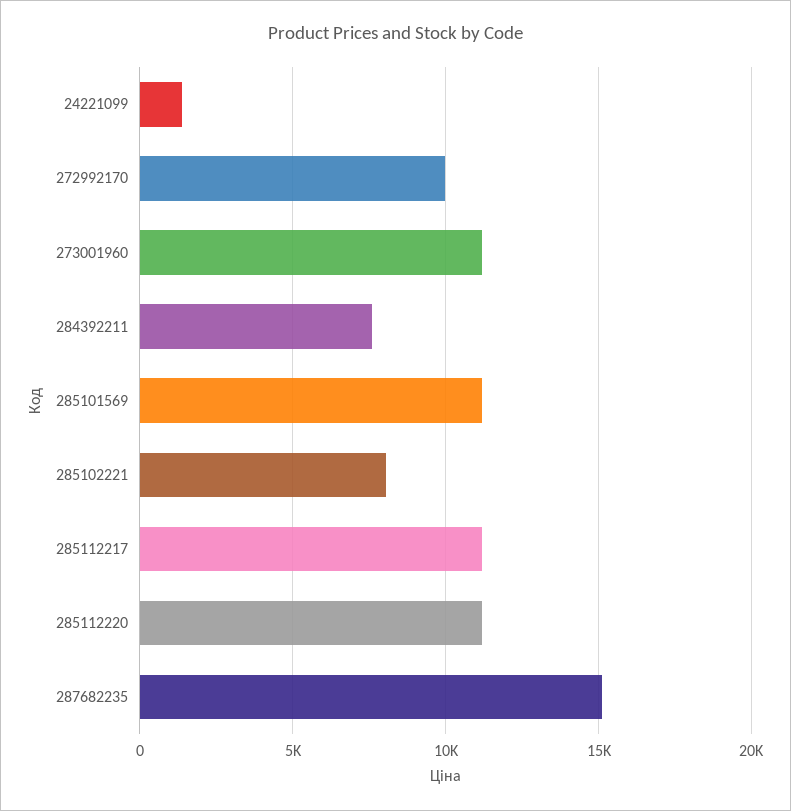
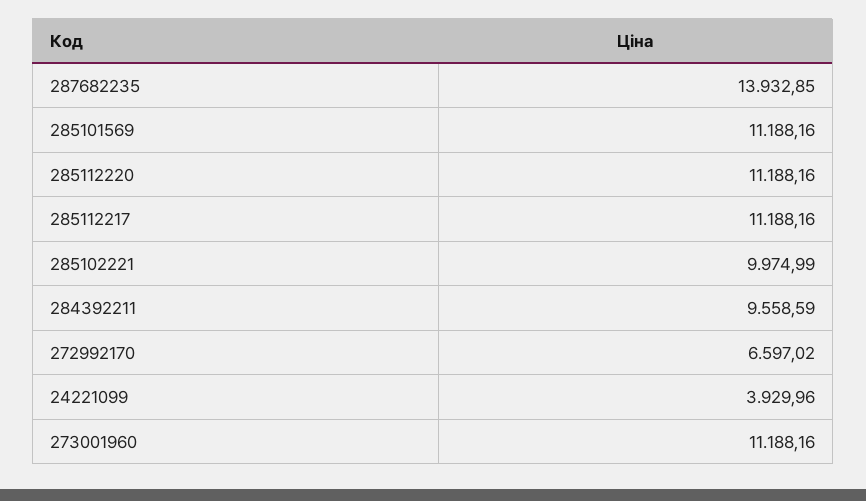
24221099: 1500 -> 3929.96
272992170: 10000 -> 6597.02
284392211: 7500 -> 9558.59
285102221: 8000 -> 9974.99
287682235: 15000 -> 13932.85

